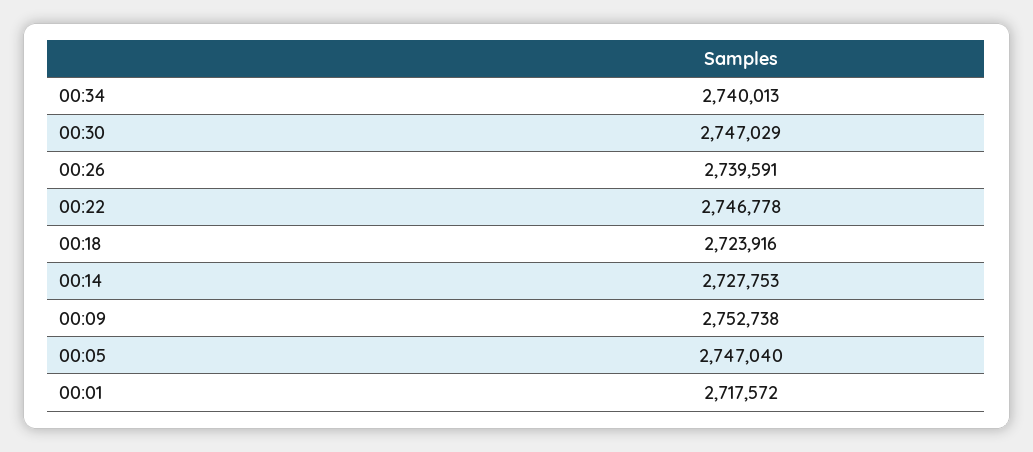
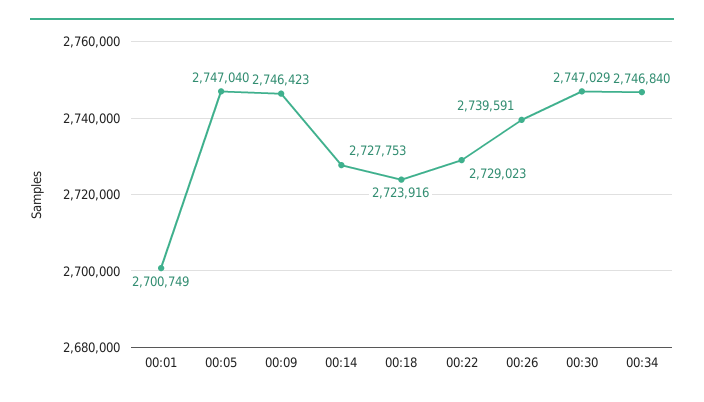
00:34: 2740013 -> 2746840
00:22: 2746778 -> 2729023
00:09: 2752738 -> 2746423
00:01: 2717572 -> 2700749

